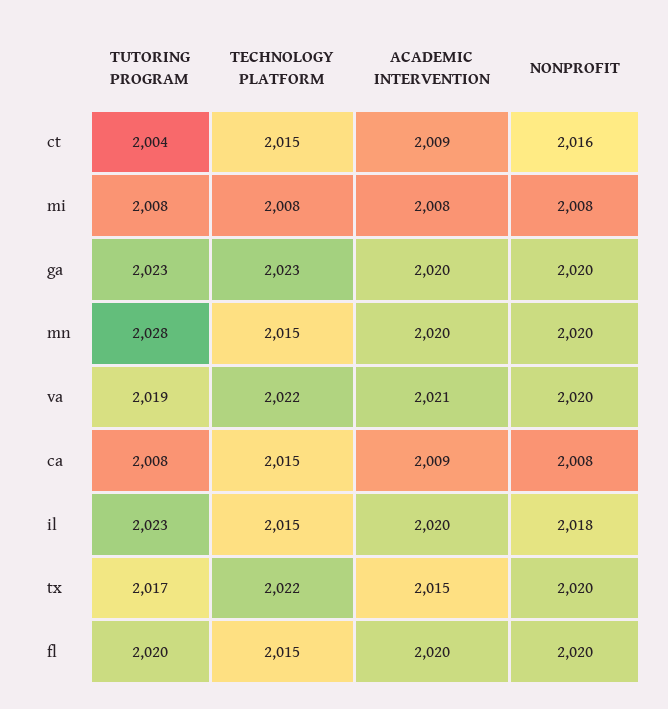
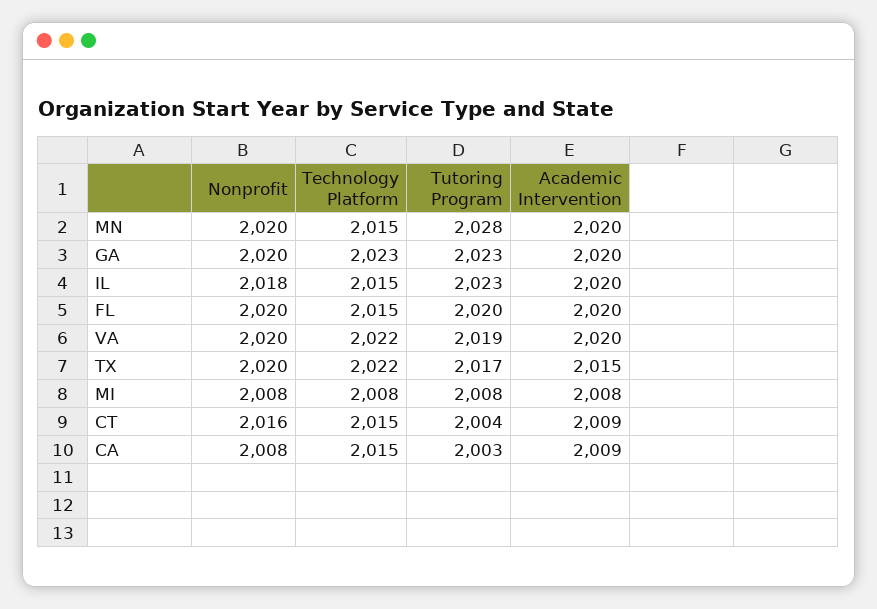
ACADEMIC INTERVENTION, va: 2021 -> 2020
TUTORING PROGRAM, ca: 2008 -> 2003

